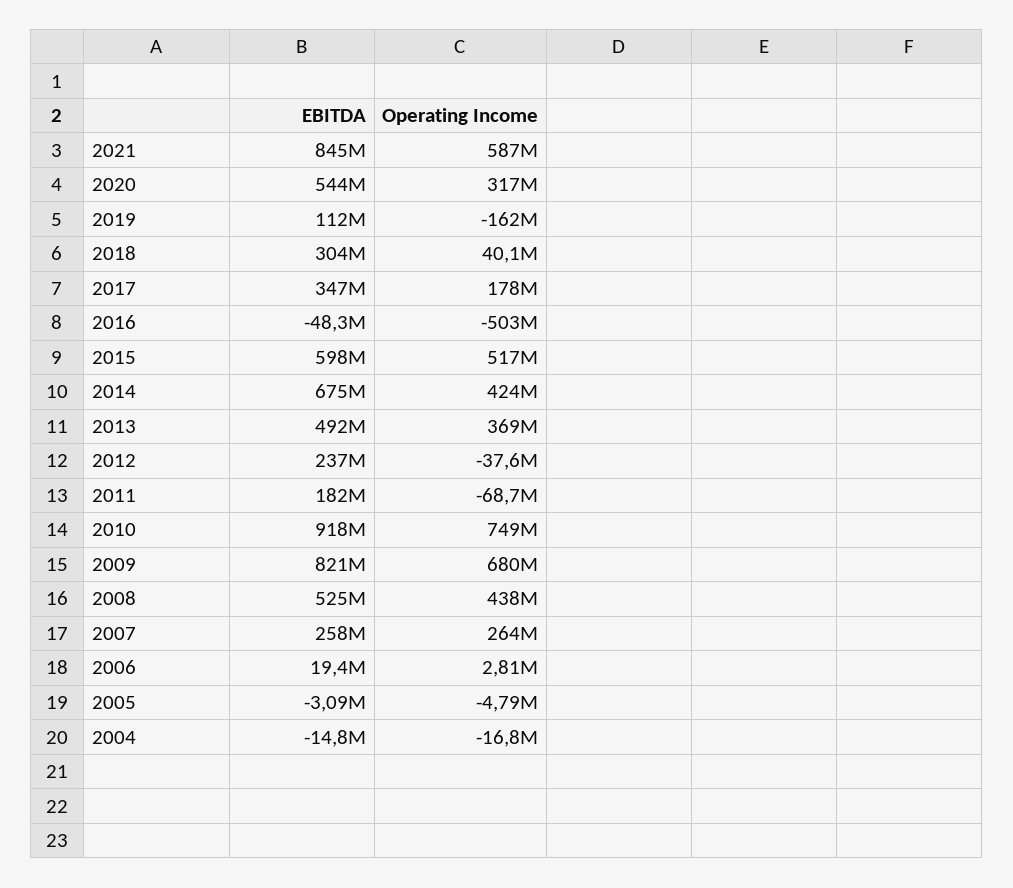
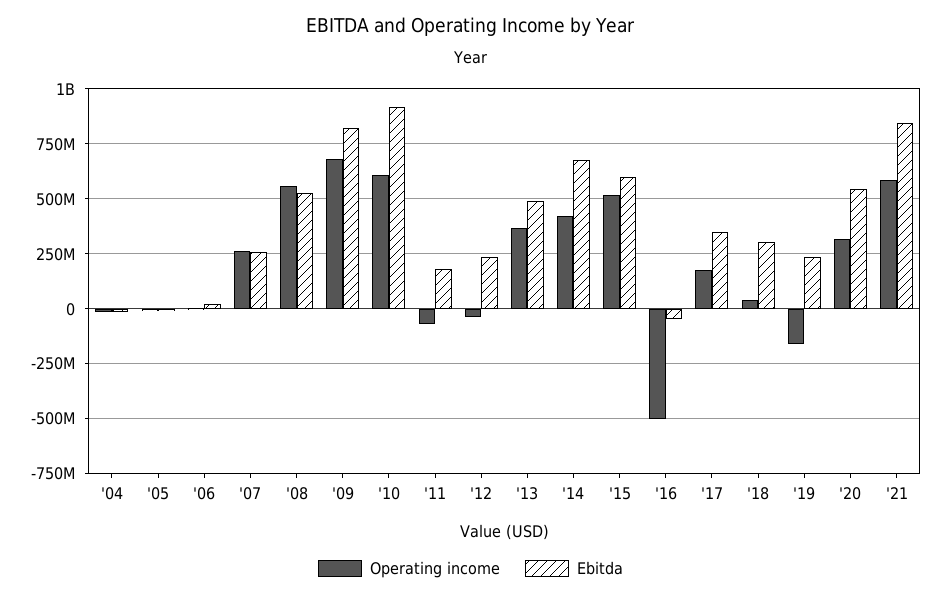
EBITDA, 2019: 112000000 -> 250000000
Operating Income, 2010: 749000000 -> 600000000
Operating Income, 2008: 438000000 -> 550000000

